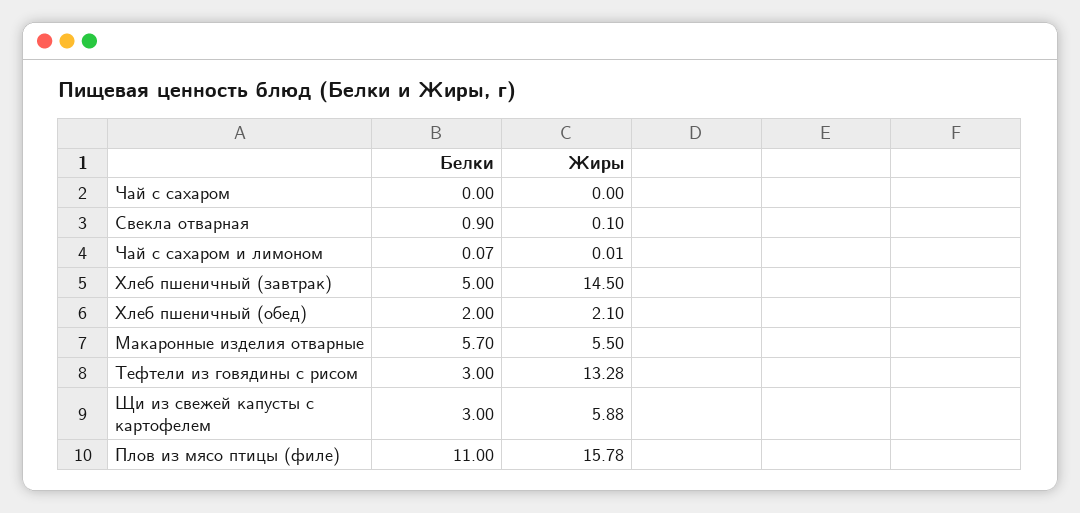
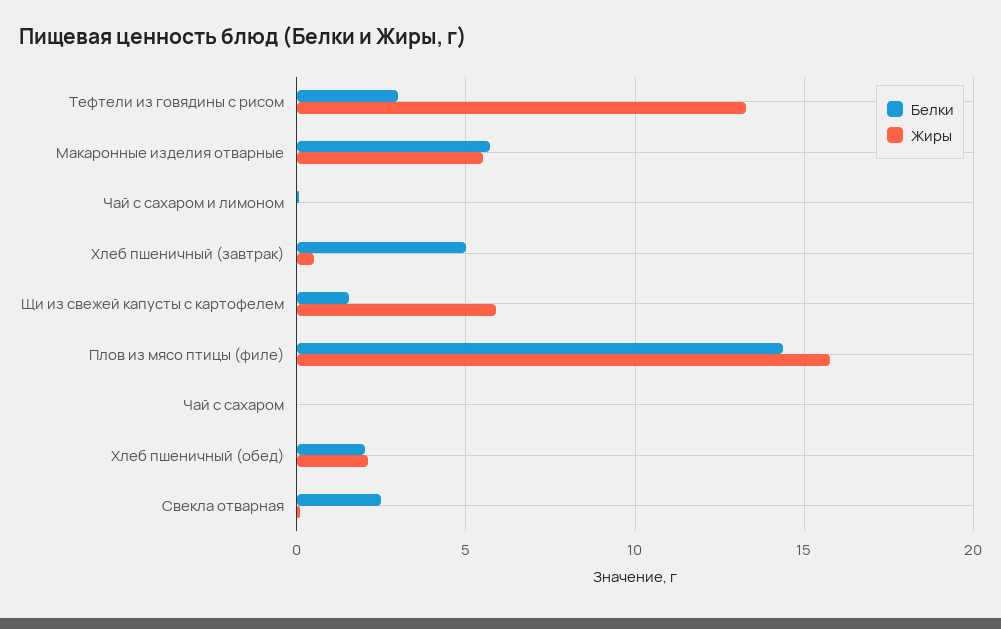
Белки, Свекла отварная: 0.9 -> 2.5
Жиры, Хлеб пшеничный (завтрак): 14.5 -> 0.5
Белки, Щи из свежей капусты с картофелем: 3 -> 1.5
Белки, Плов из мясо птицы (филе): 11 -> 14.5

